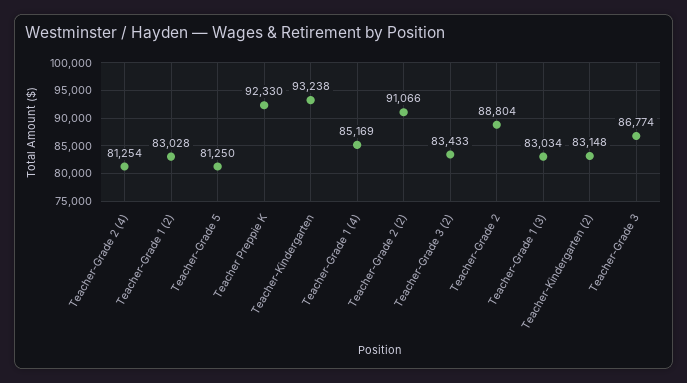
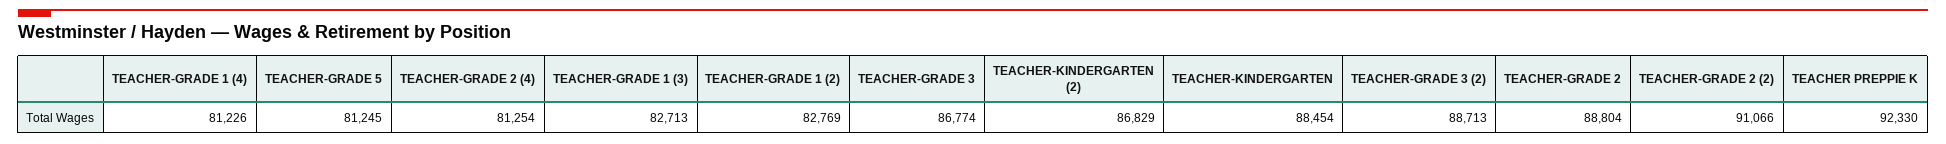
Teacher-Grade 1 (2): 83028 -> 82769
Teacher-Grade 5: 81250 -> 81245
Teacher-Kindergarten: 93238 -> 88454
Teacher-Grade 1 (4): 85169 -> 81226
Teacher-Grade 3 (2): 83433 -> 88713
Teacher-Grade 1 (3): 83034 -> 82713
Teacher-Kindergarten (2): 83148 -> 86829

